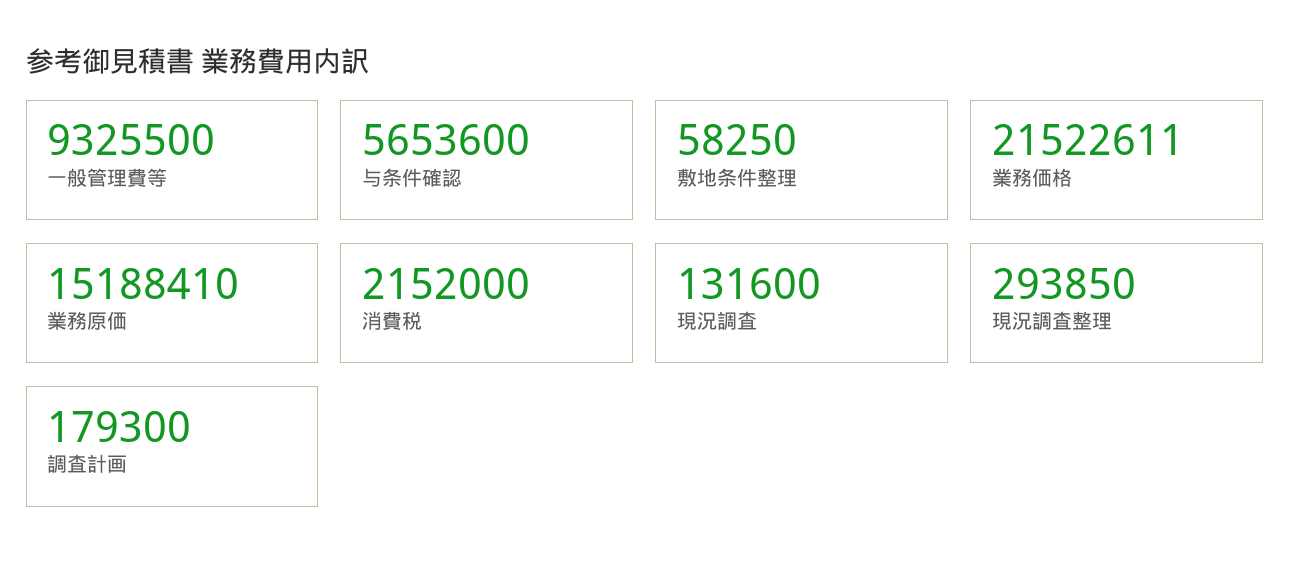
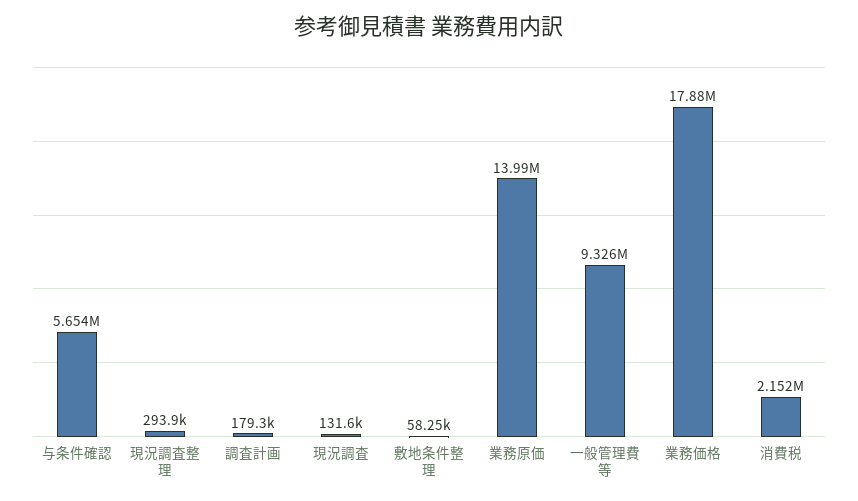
業務価格: 21522611 -> 17880000
業務原価: 15188410 -> 13990000

